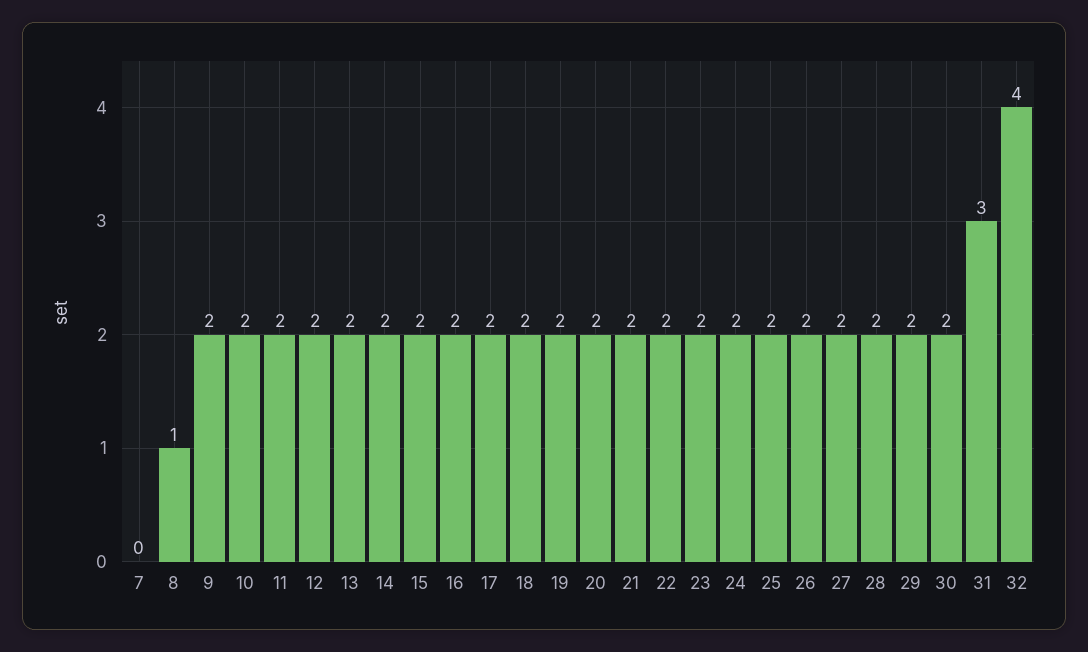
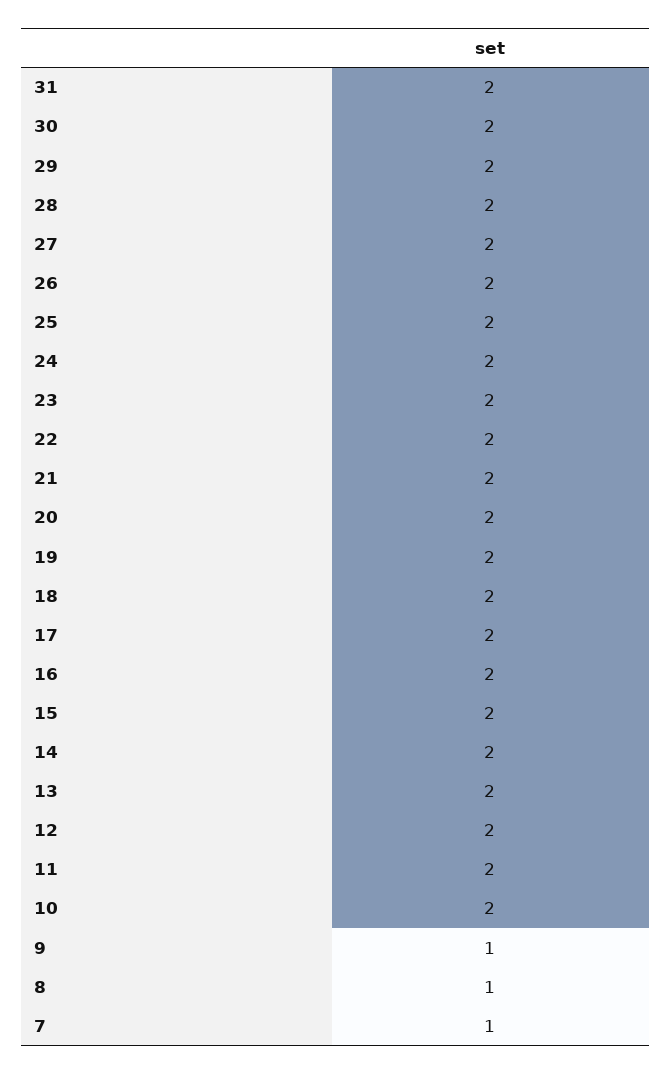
7: 0 -> 1
9: 2 -> 1
31: 3 -> 2
32: 4 -> none

